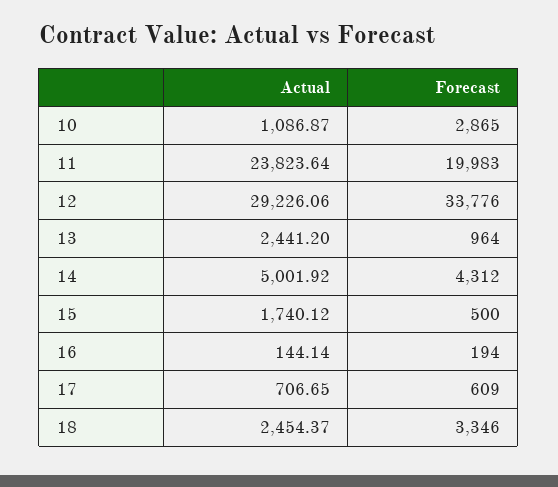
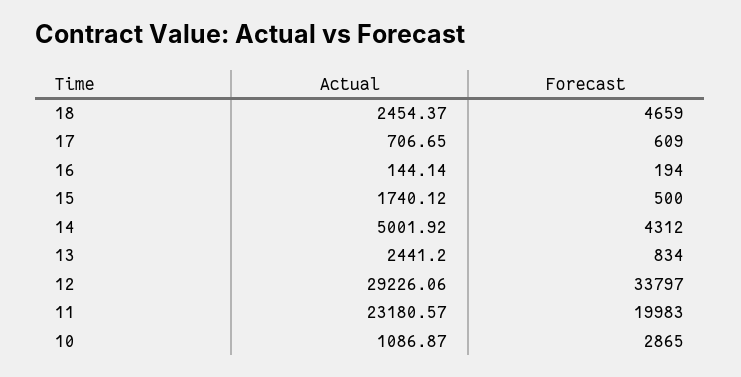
Actual, 11: 23823.64 -> 23180.57
Forecast, 12: 33776 -> 33797
Forecast, 13: 964 -> 834
Forecast, 18: 3346 -> 4659

